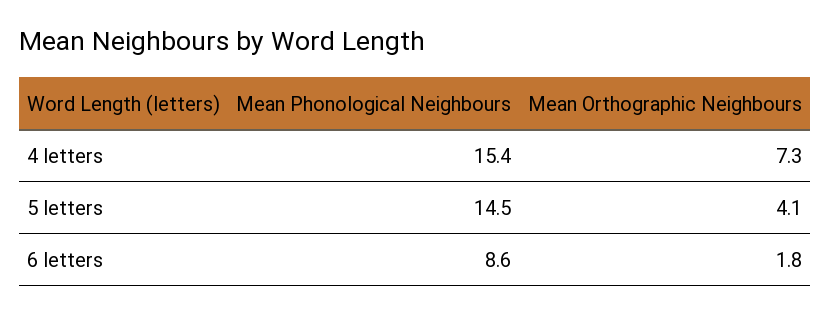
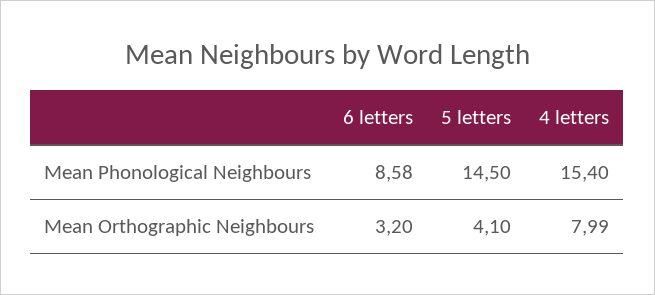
Mean Orthographic Neighbours, 4 letters: 7.3 -> 7.99
Mean Orthographic Neighbours, 6 letters: 1.8 -> 3.2

